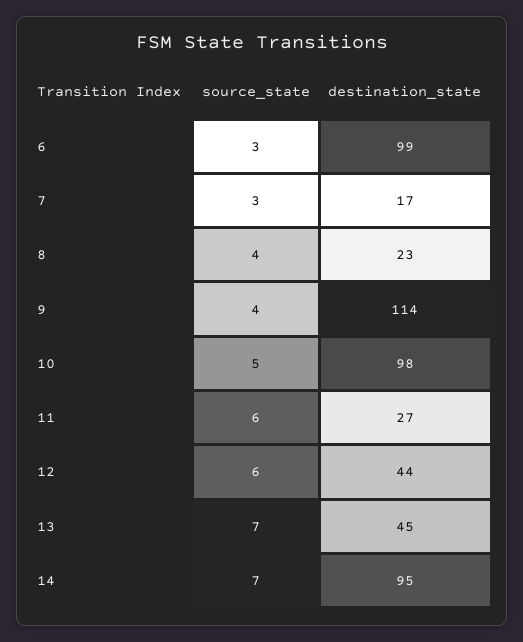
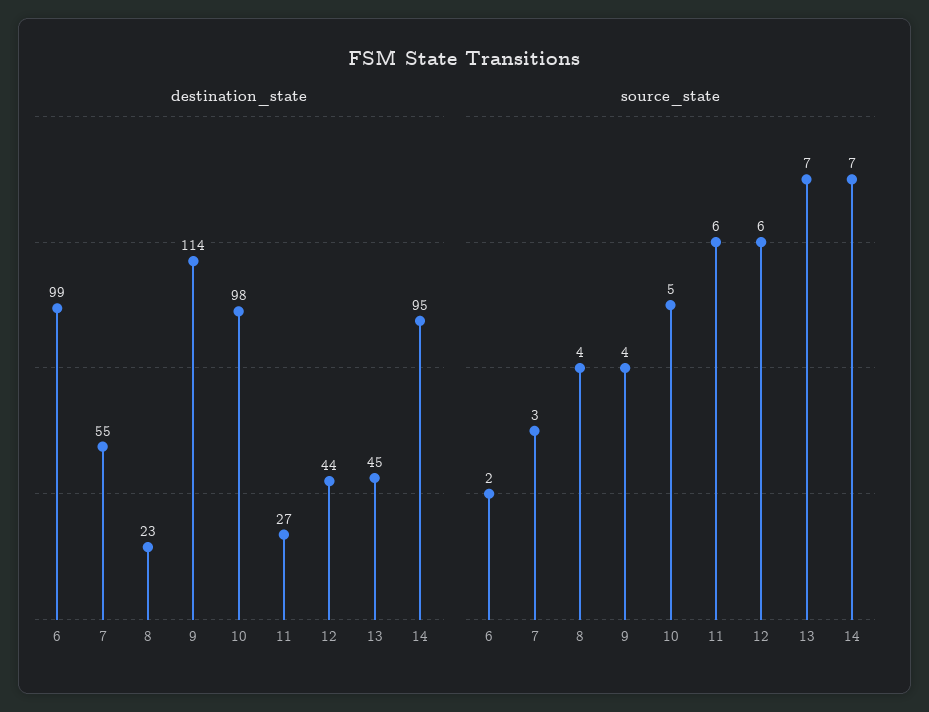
source_state, 6: 3 -> 2
destination_state, 7: 17 -> 55

